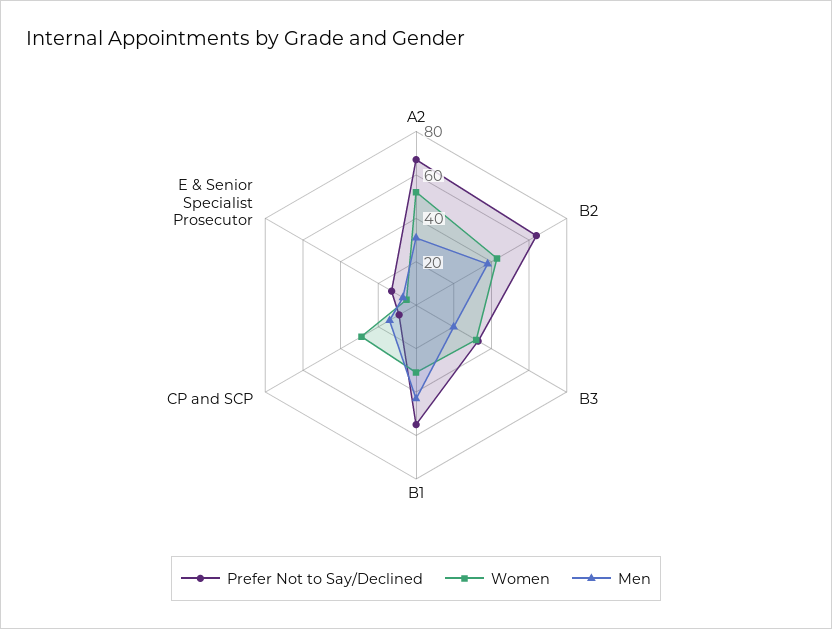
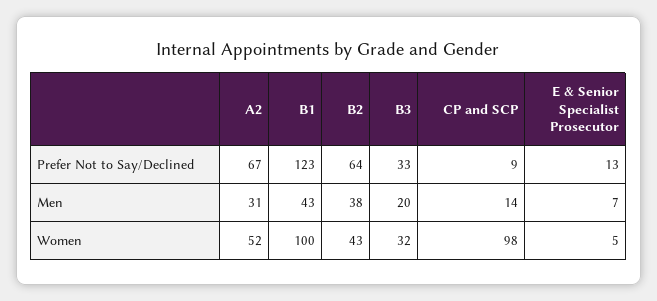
Prefer Not to Say/Declined, B1: 55 -> 123
Women, B1: 30 -> 100
Women, CP and SCP: 30 -> 98

